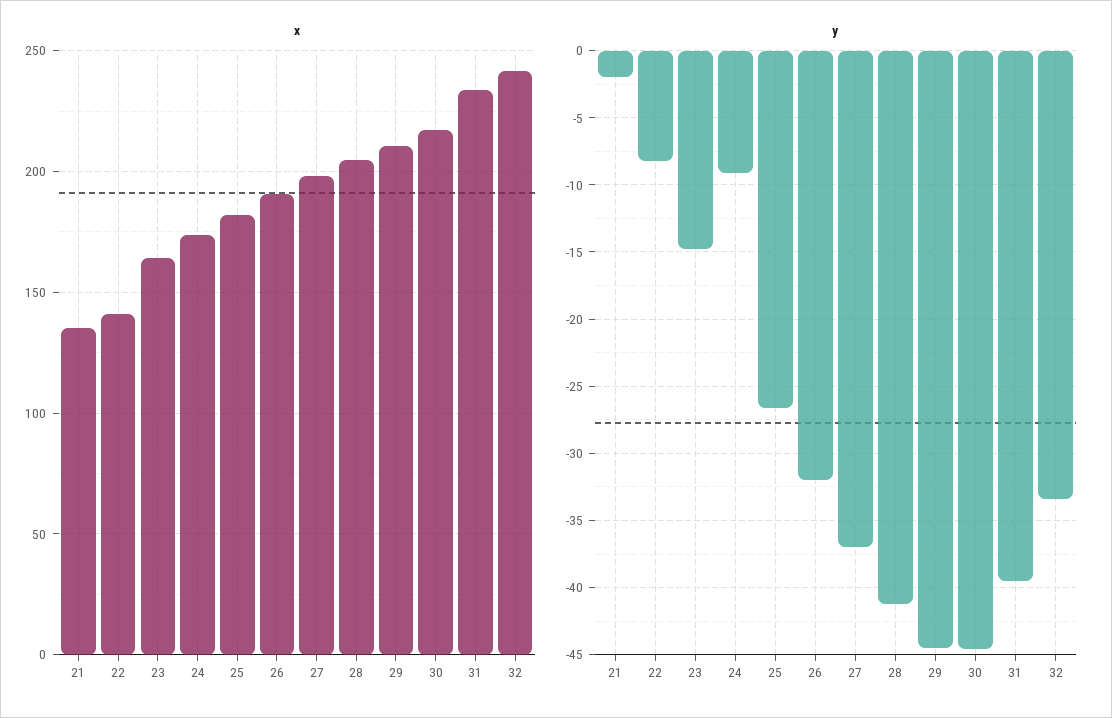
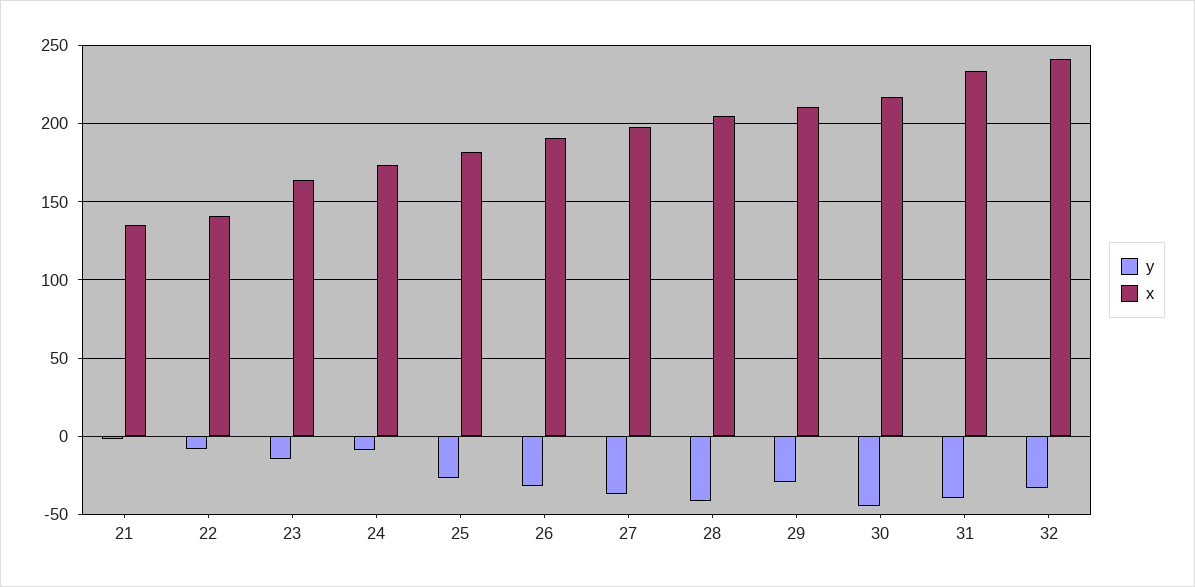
y, 29: -44.5 -> -30

